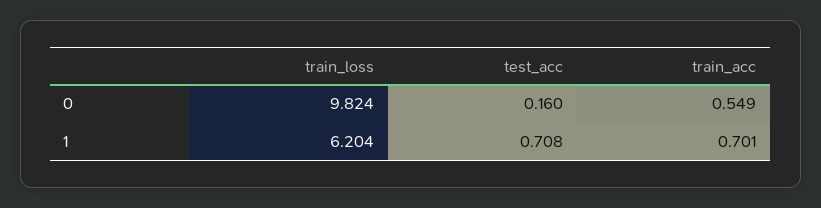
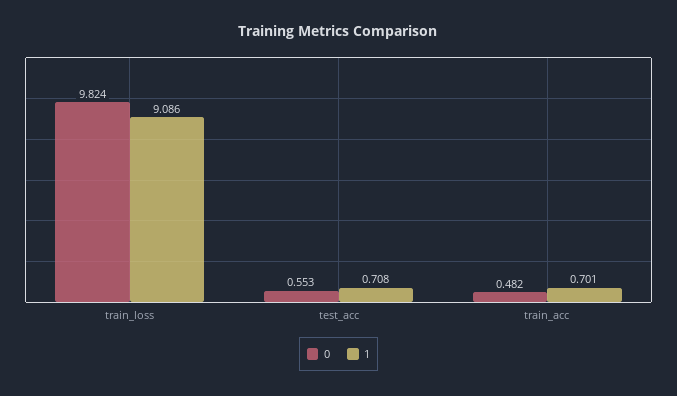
0, test_acc: 0.16 -> 0.553
0, train_acc: 0.549 -> 0.482
1, train_loss: 6.204 -> 9.086

